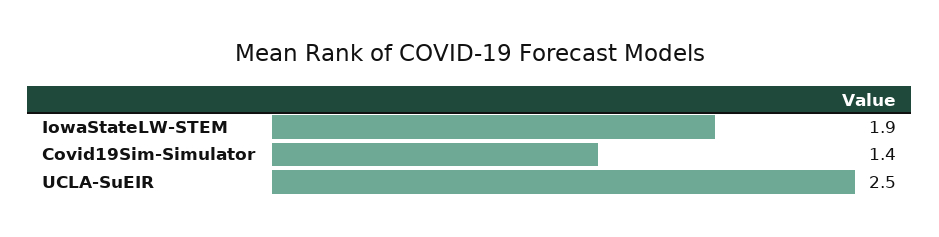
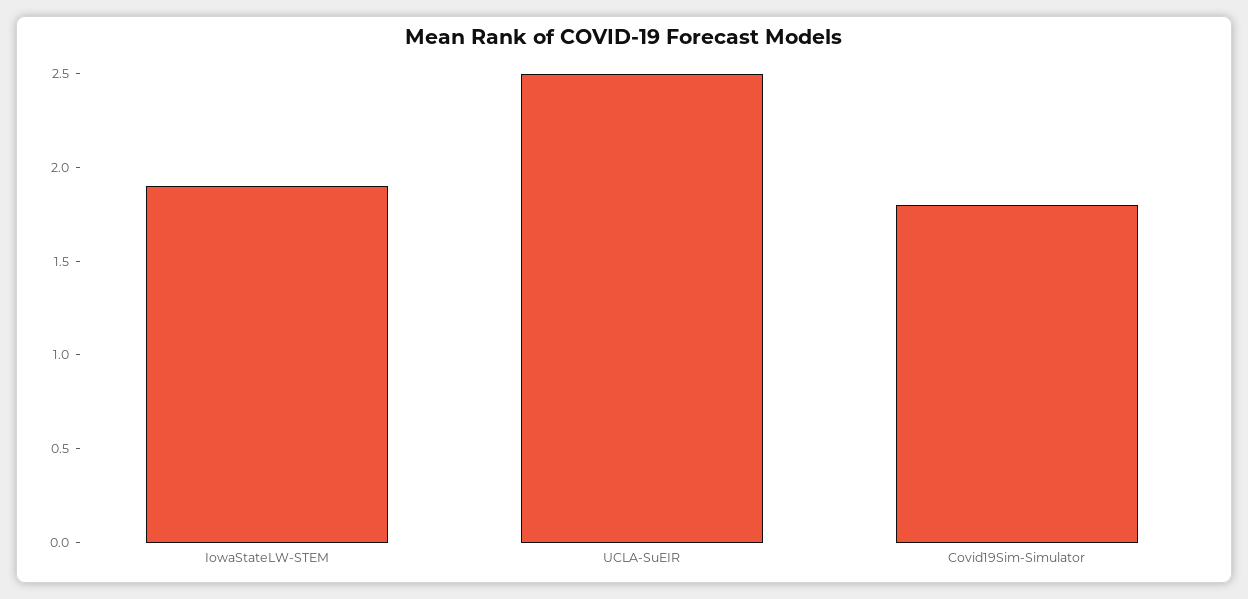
Covid19Sim-Simulator: 1.4 -> 1.8

